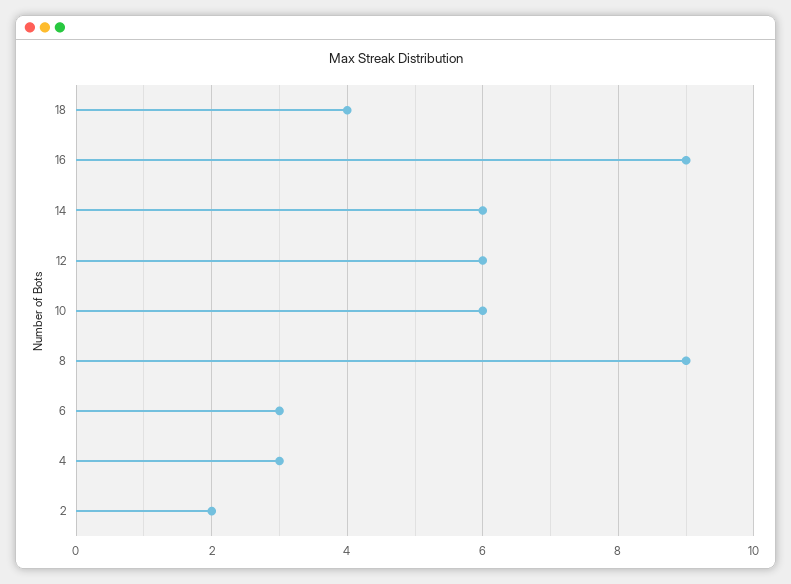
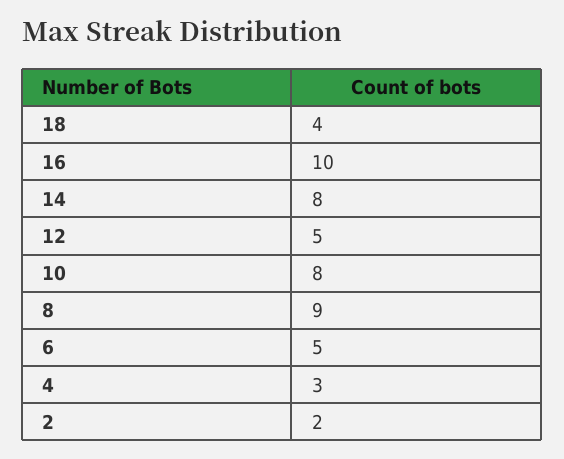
16: 9 -> 10
14: 6 -> 8
12: 6 -> 5
10: 6 -> 8
6: 3 -> 5

